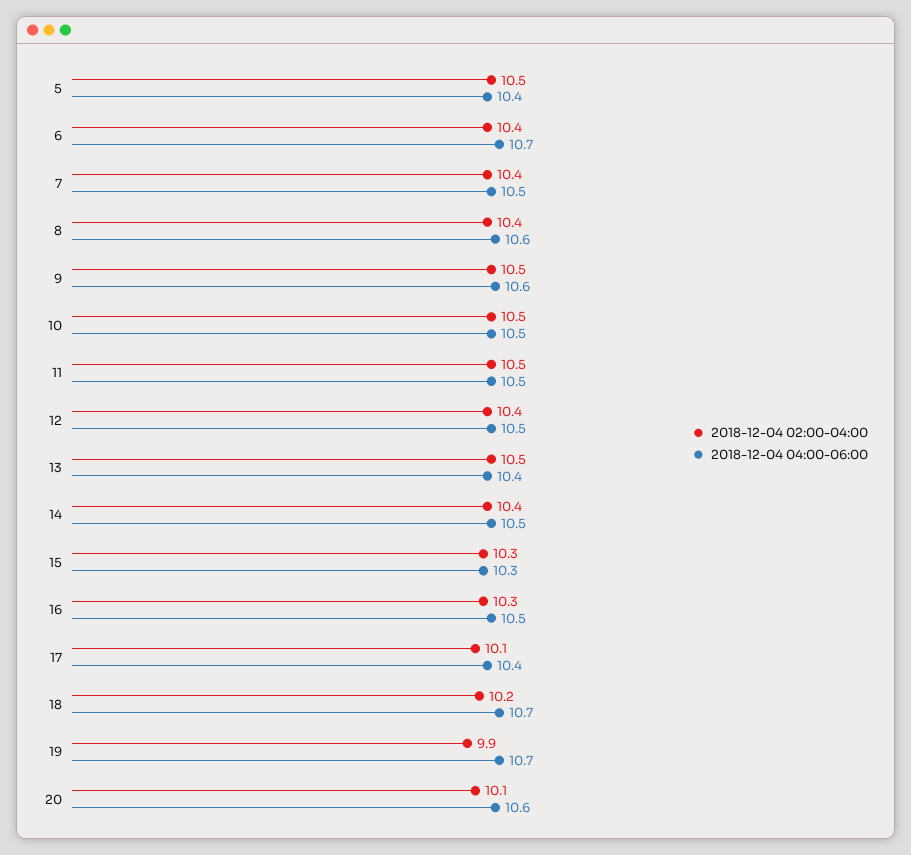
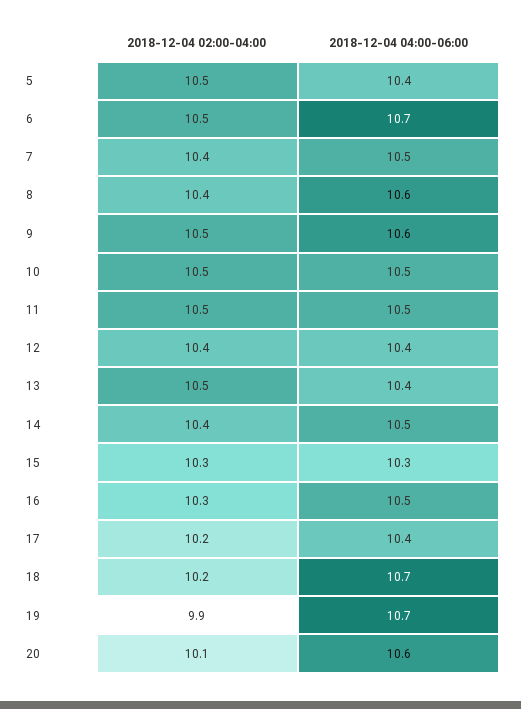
2018-12-04 02:00-04:00, 6: 10.4 -> 10.5
2018-12-04 04:00-06:00, 12: 10.5 -> 10.4
2018-12-04 02:00-04:00, 17: 10.1 -> 10.2

